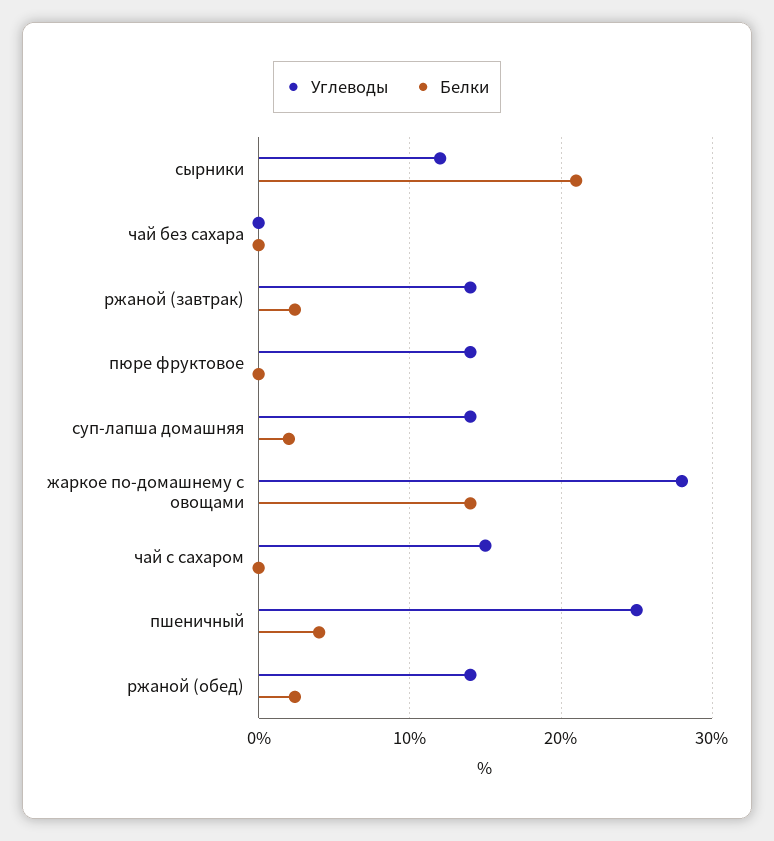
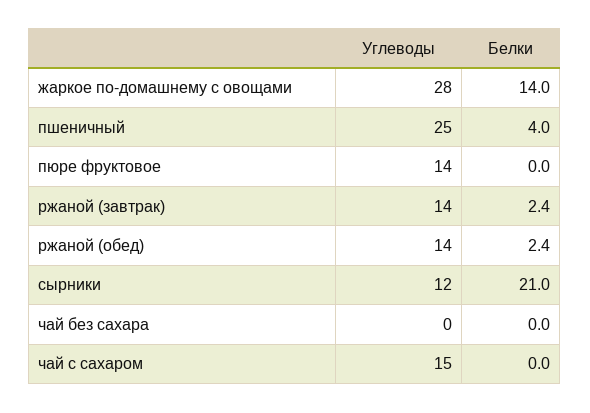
Углеводы, суп-лапша домашняя: 14 -> none
Белки, суп-лапша домашняя: 2 -> none

